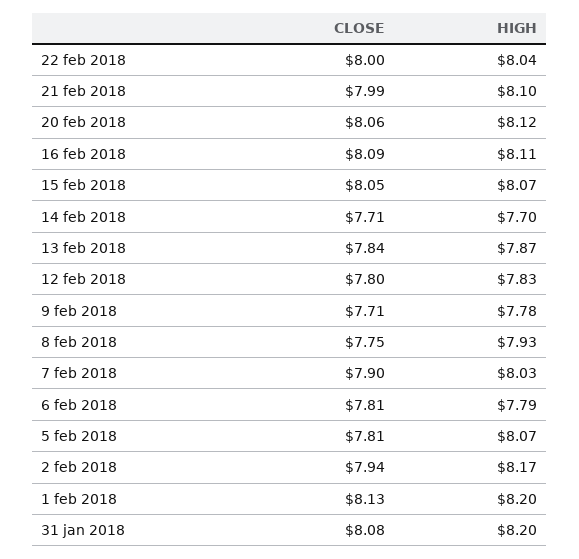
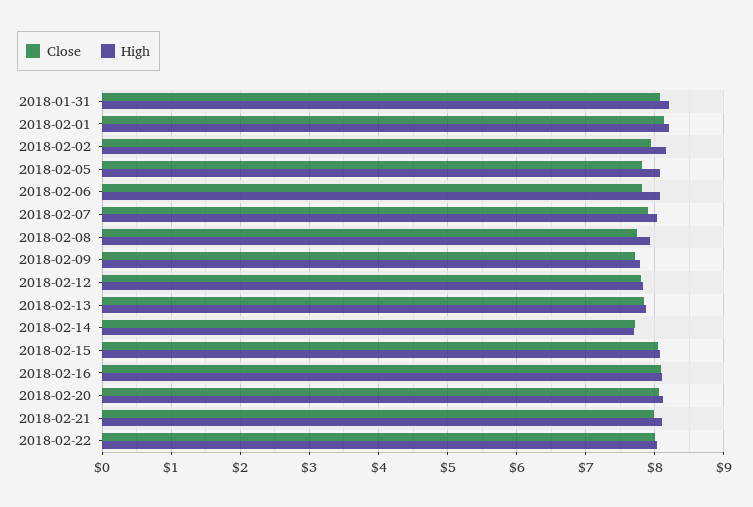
HIGH, 6 feb 2018: 7.79 -> 8.1

